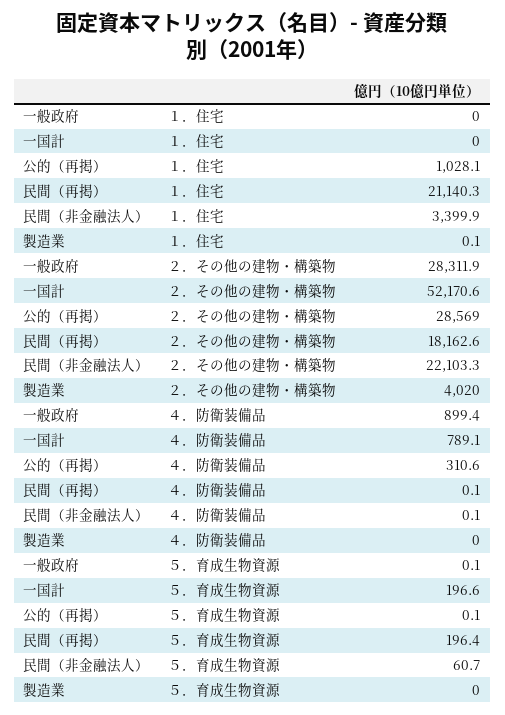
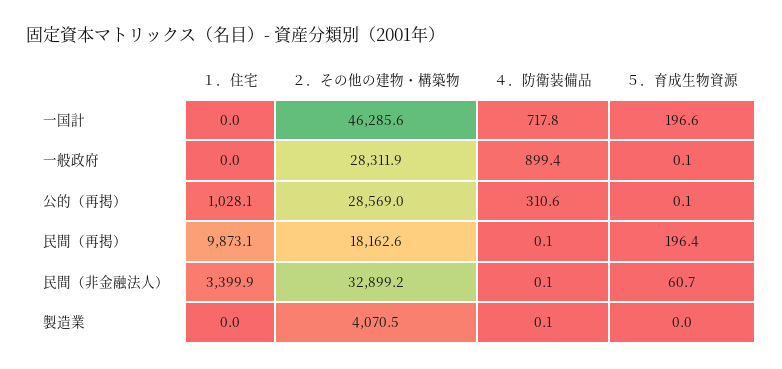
民間（再掲）, １．住宅: 21140.3 -> 9873.1
製造業, １．住宅: 0.1 -> 0
一国計, ２．その他の建物・構築物: 52170.6 -> 46285.6
民間（非金融法人）, ２．その他の建物・構築物: 22103.3 -> 32899.2
製造業, ２．その他の建物・構築物: 4020 -> 4070.5
一国計, ４．防衛装備品: 789.1 -> 717.8
製造業, ４．防衛装備品: 0 -> 0.1

